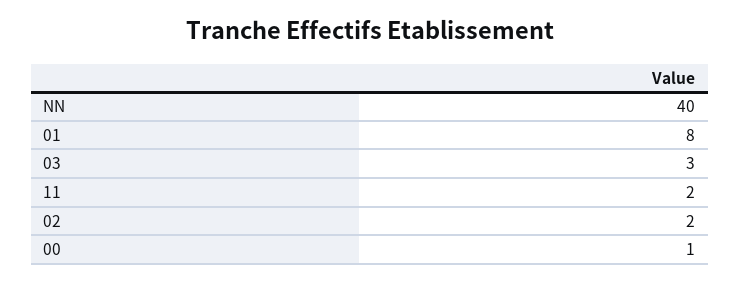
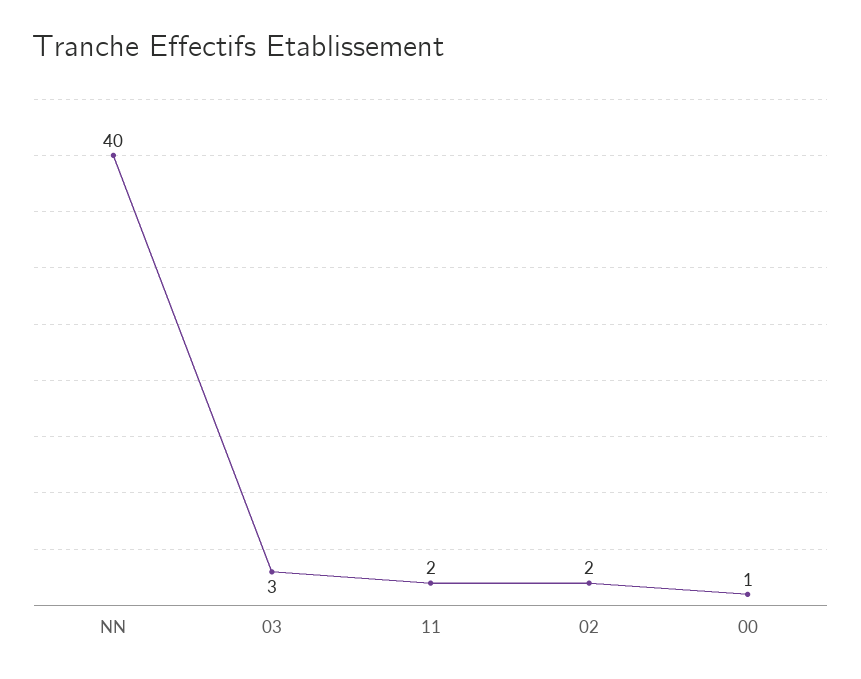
01: 8 -> none

